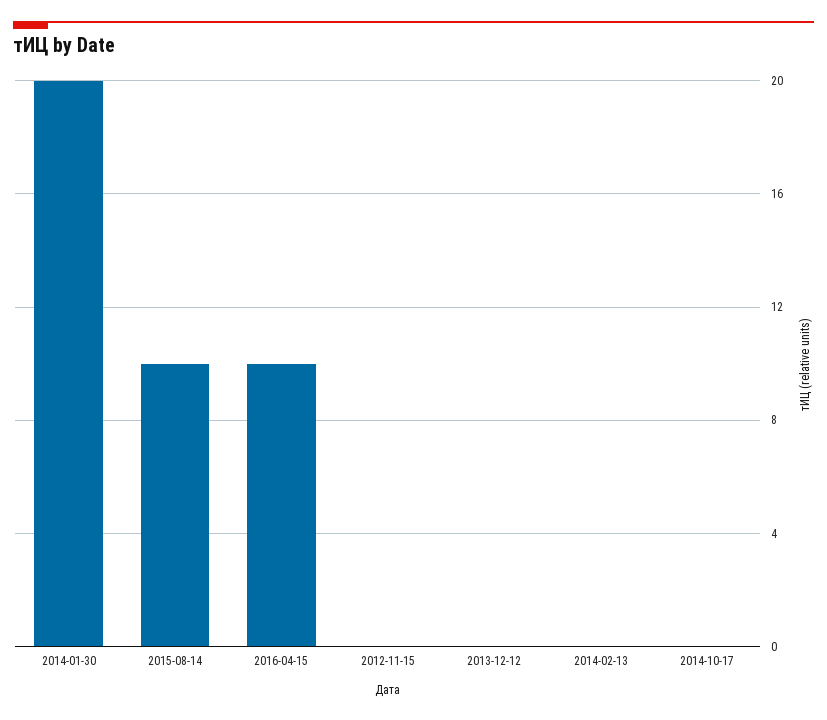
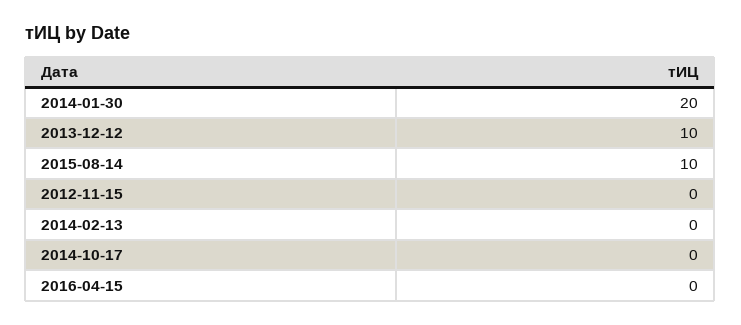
2016-04-15: 10 -> 0
2013-12-12: 0 -> 10

